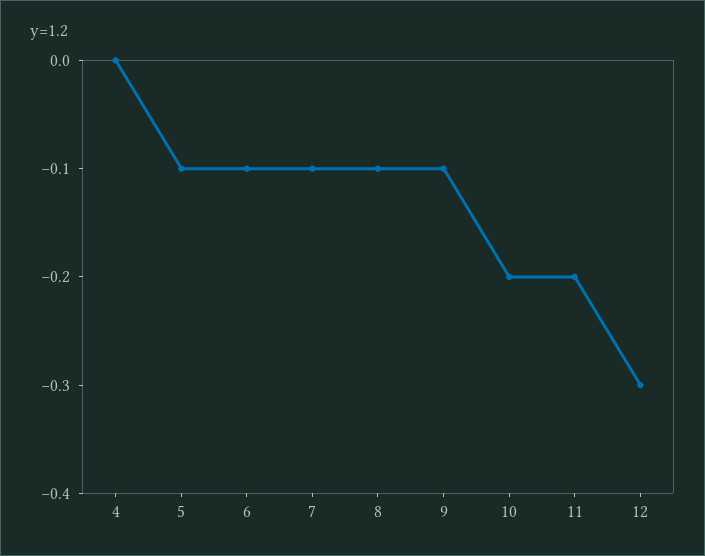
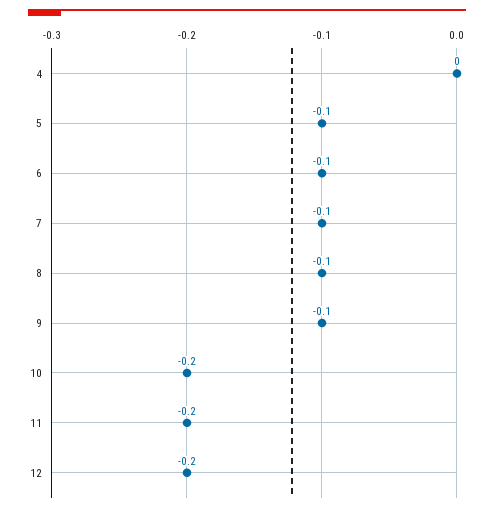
12: -0.3 -> -0.2

